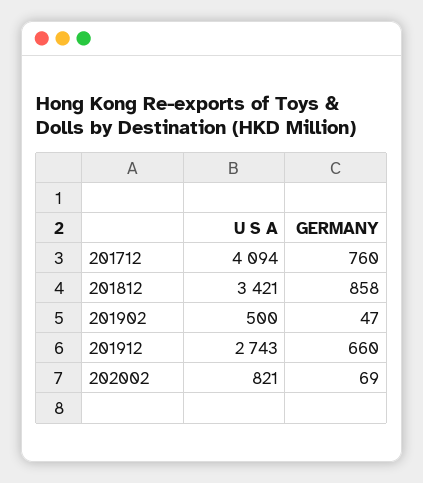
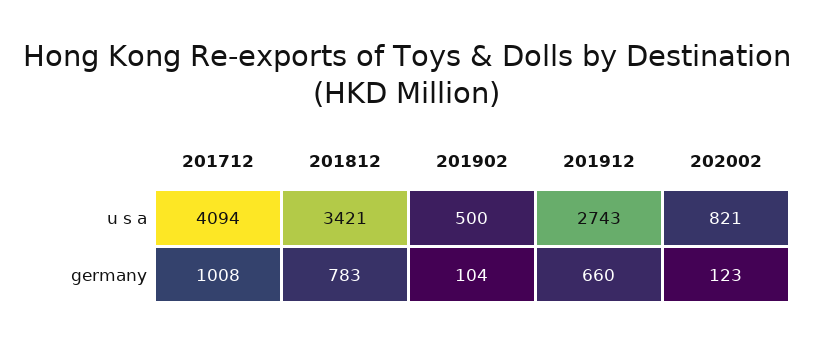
GERMANY, 201712: 760 -> 1008
GERMANY, 201812: 858 -> 783
GERMANY, 201902: 47 -> 104
GERMANY, 202002: 69 -> 123

